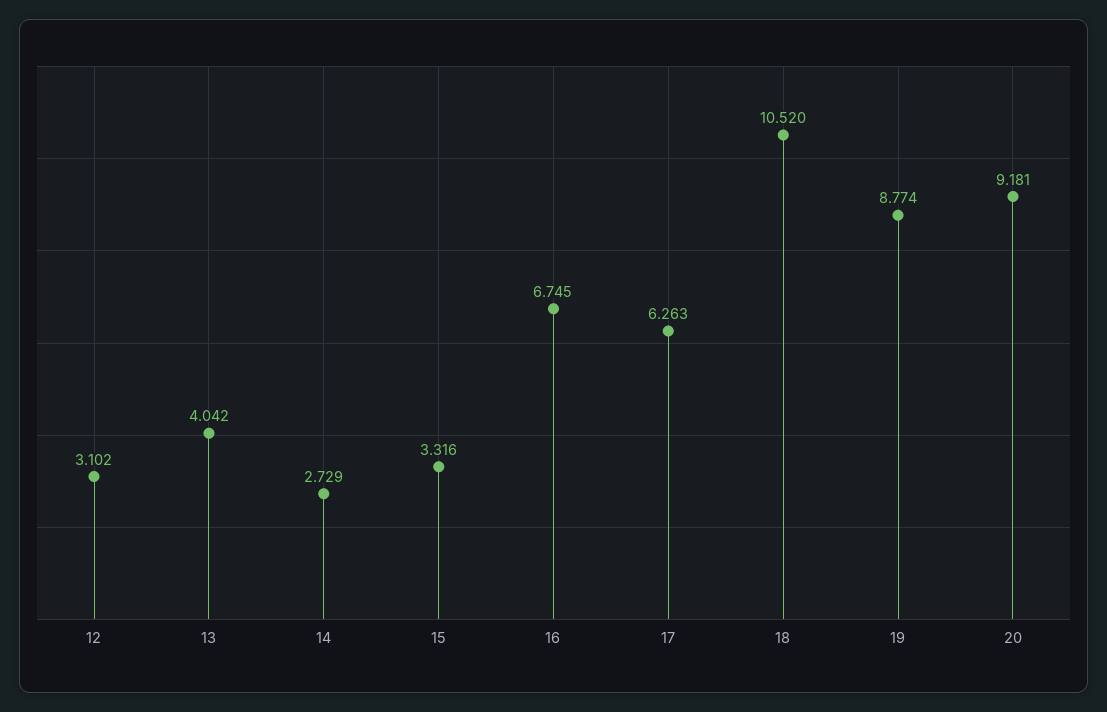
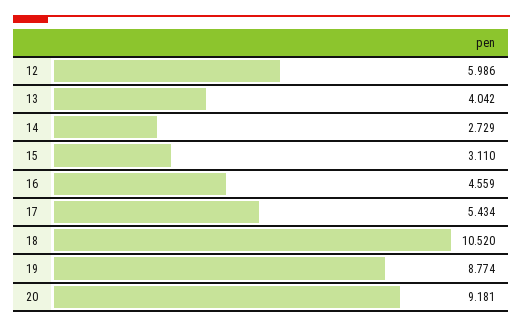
12: 3.102 -> 5.986
15: 3.316 -> 3.11
16: 6.745 -> 4.559
17: 6.263 -> 5.434

